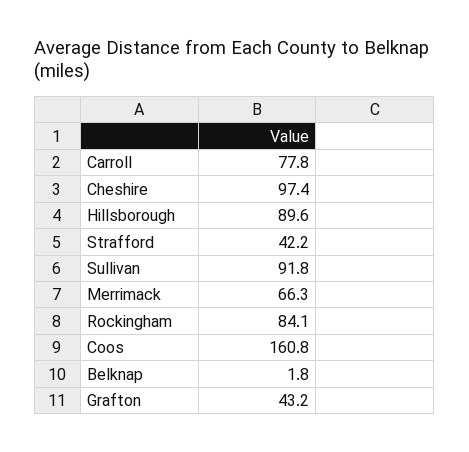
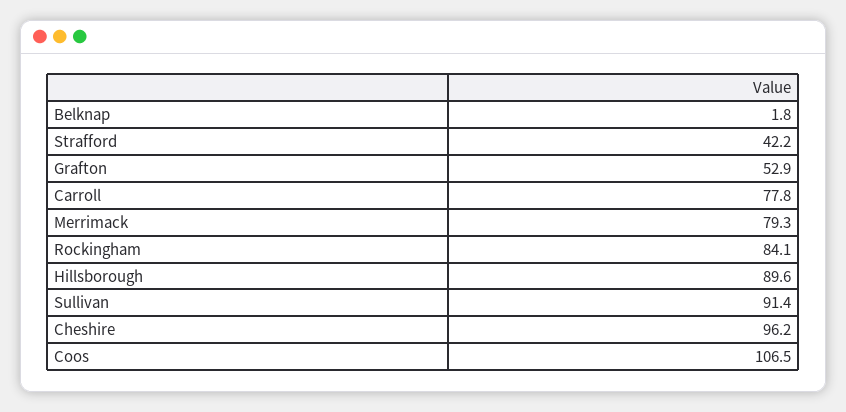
Cheshire: 97.4 -> 96.2
Sullivan: 91.8 -> 91.4
Merrimack: 66.3 -> 79.3
Coos: 160.8 -> 106.5
Grafton: 43.2 -> 52.9

